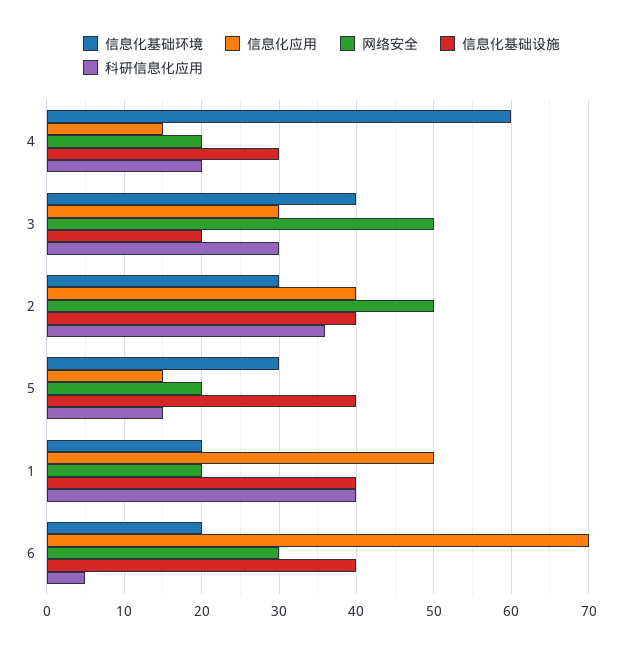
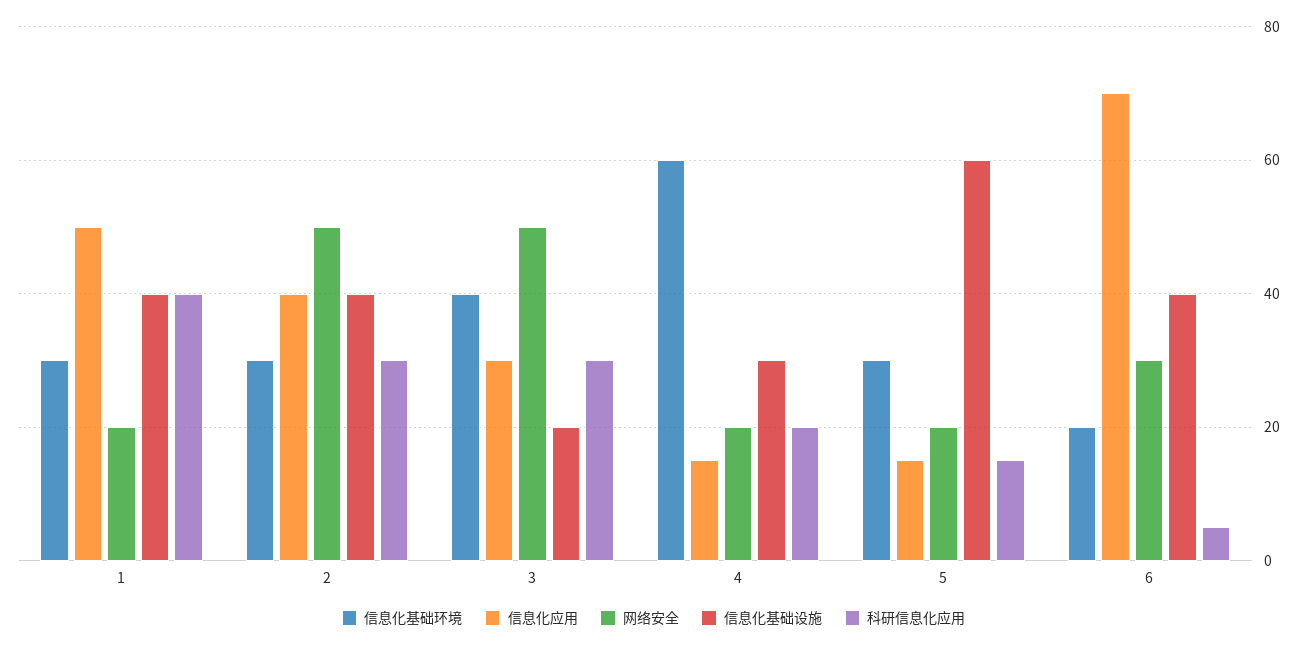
科研信息化应用, 2: 36 -> 30
信息化基础设施, 5: 40 -> 60
信息化基础环境, 1: 20 -> 30

